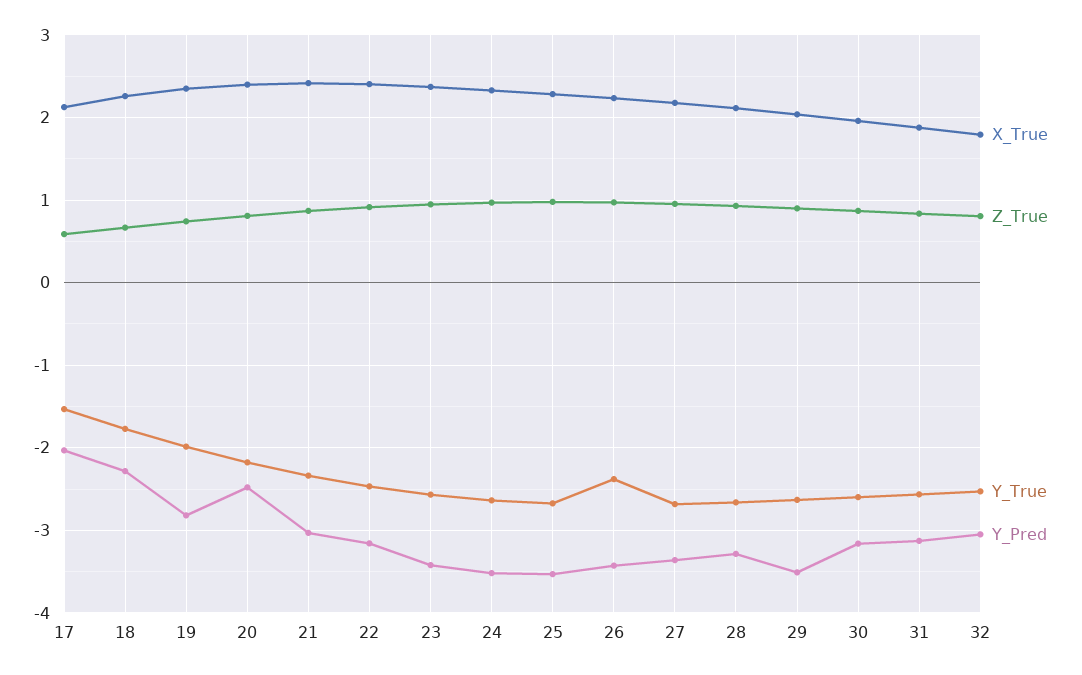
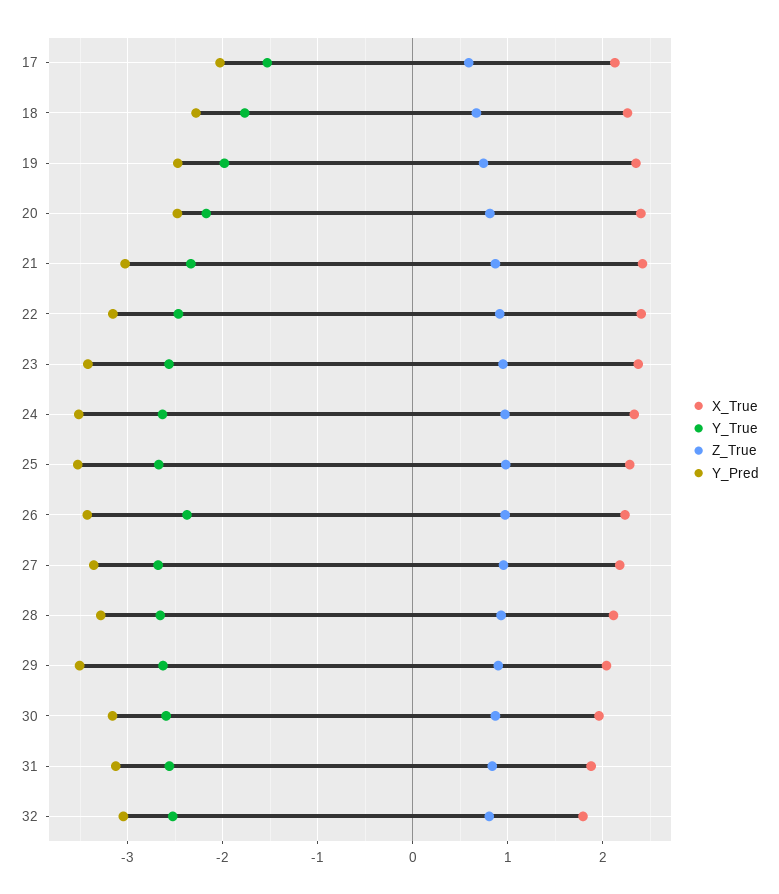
Y_Pred, 19: -2.8 -> -2.5

